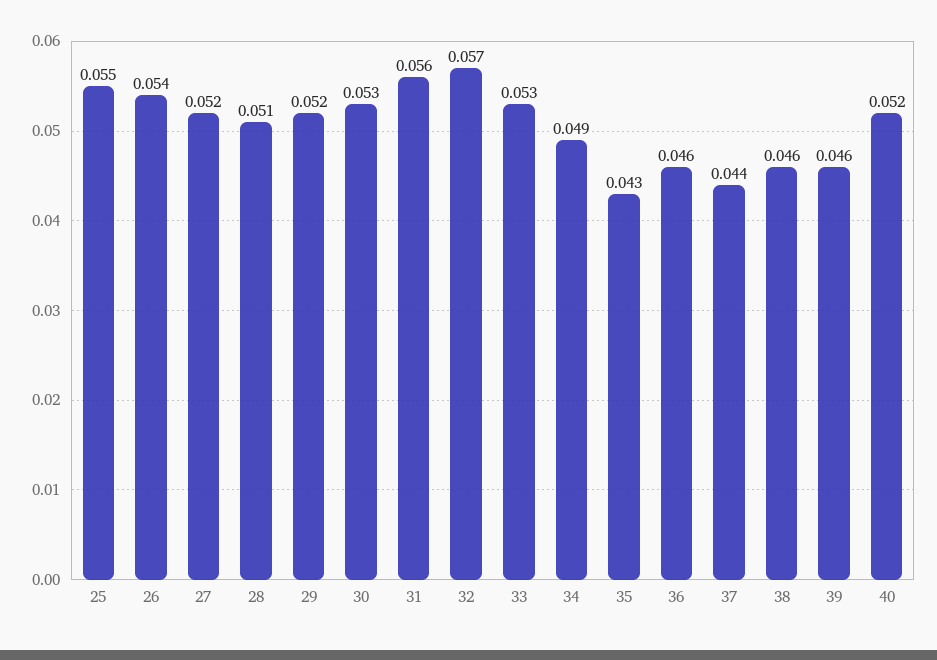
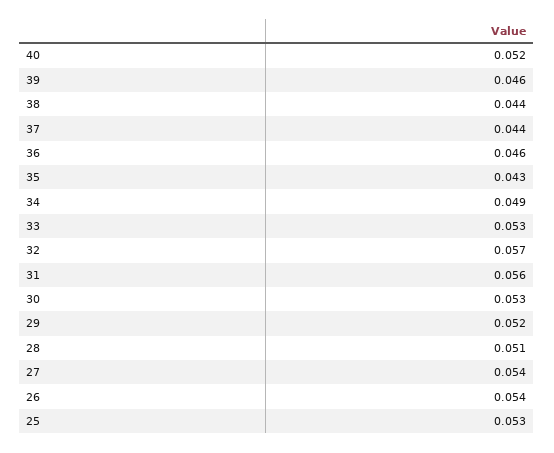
25: 0.055 -> 0.053
27: 0.052 -> 0.054
38: 0.046 -> 0.044

